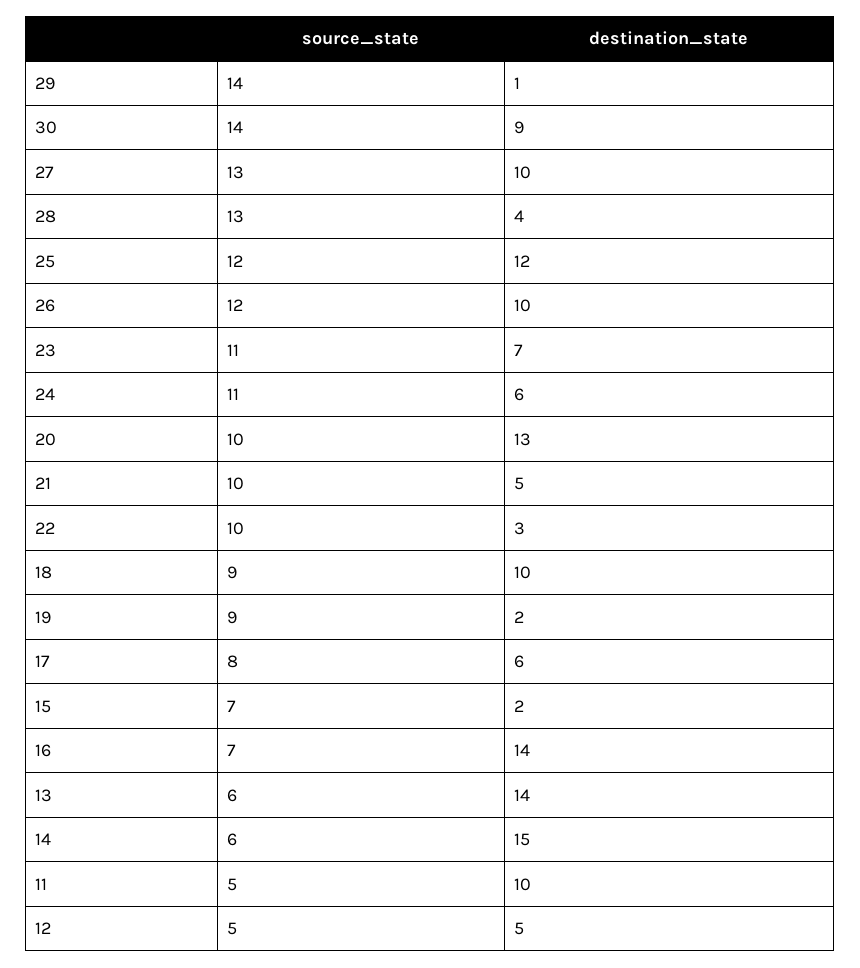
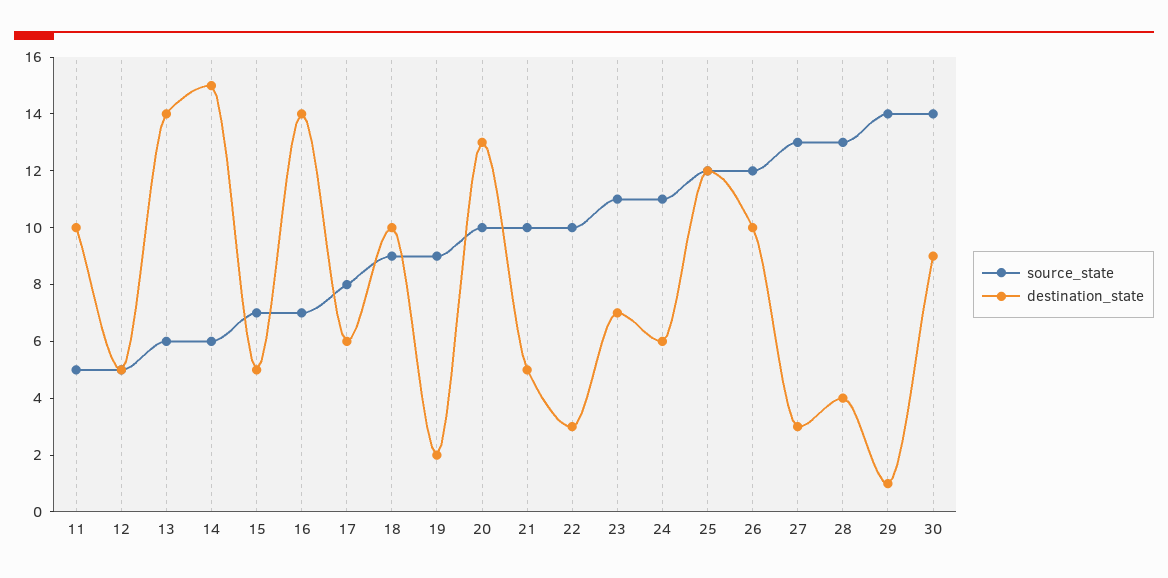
destination_state, 27: 10 -> 3
destination_state, 15: 2 -> 5

